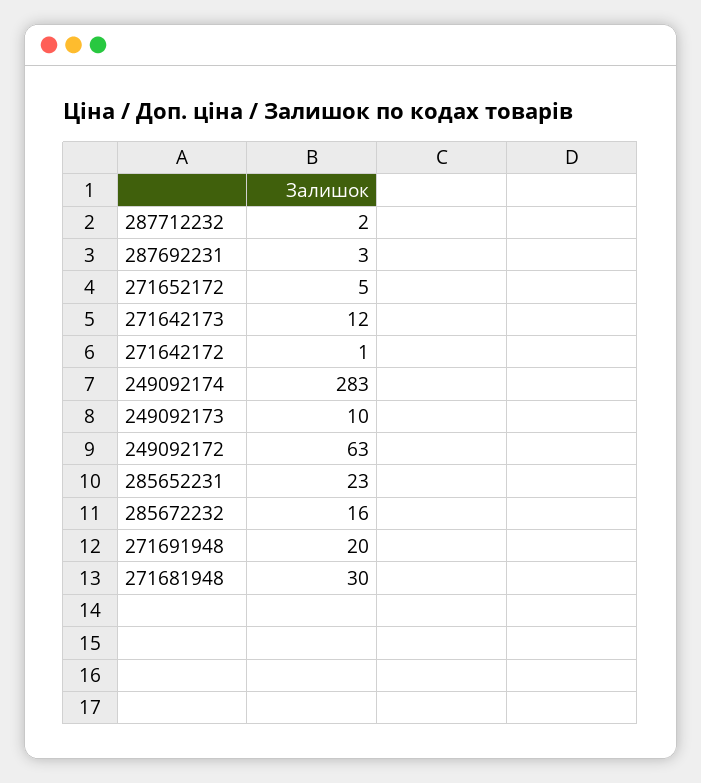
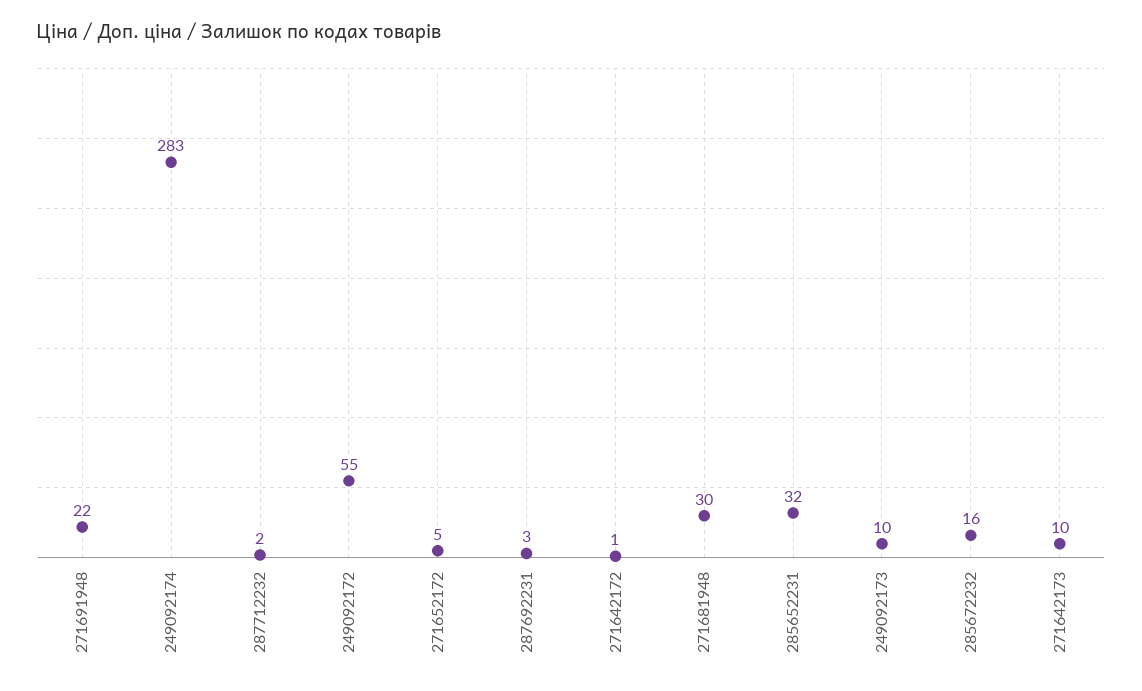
271642173: 12 -> 10
249092172: 63 -> 55
285652231: 23 -> 32
271691948: 20 -> 22

